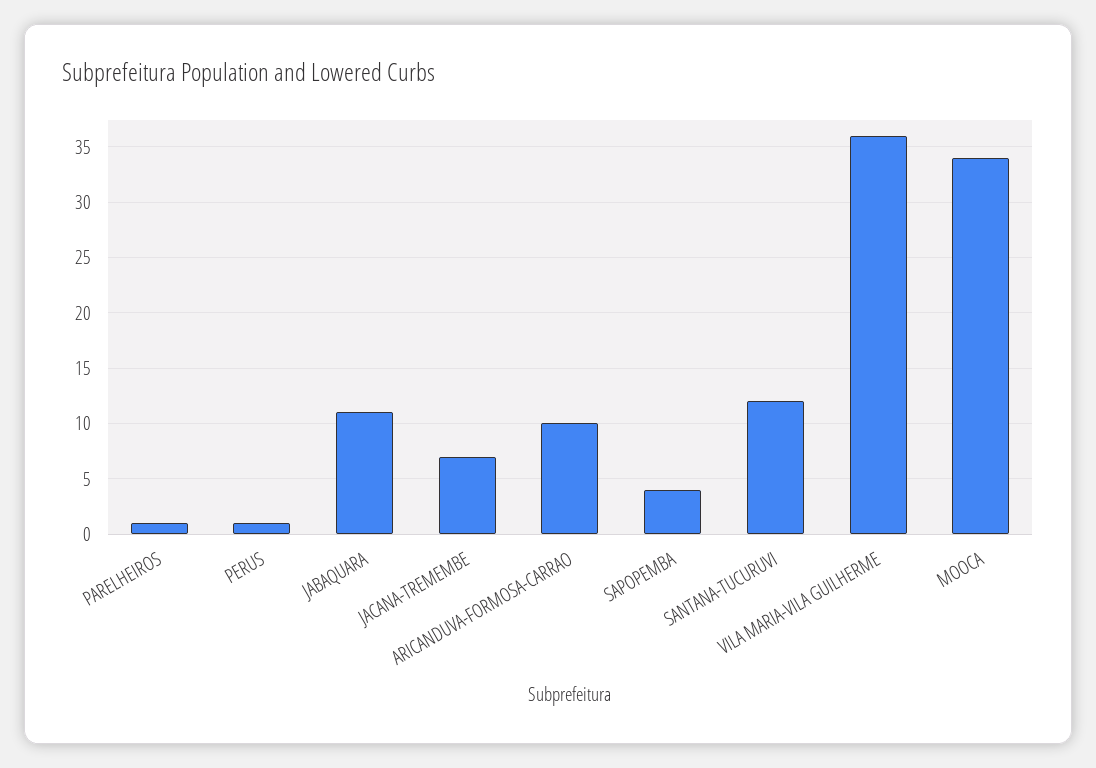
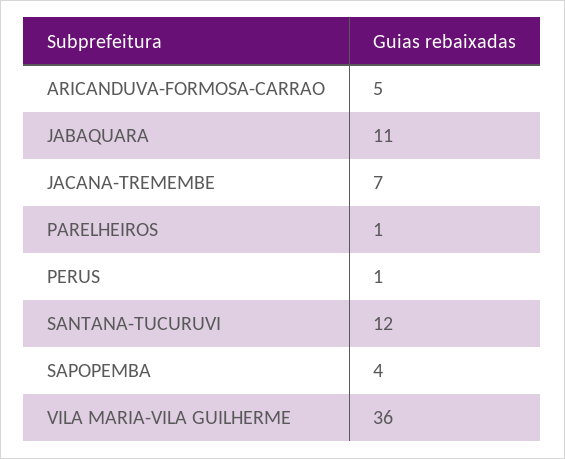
ARICANDUVA-FORMOSA-CARRAO: 10 -> 5
MOOCA: 34 -> none

